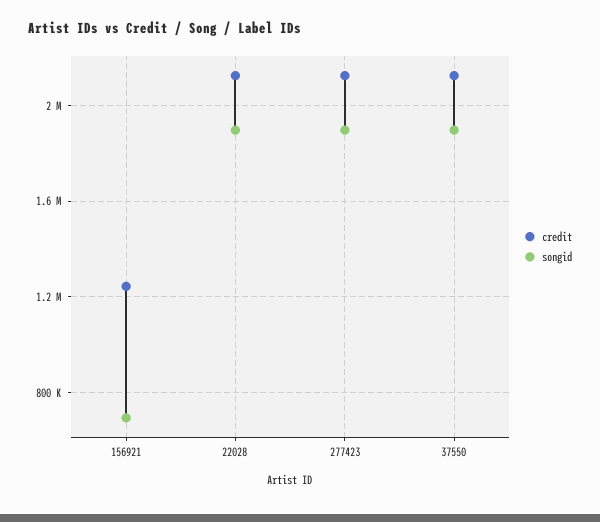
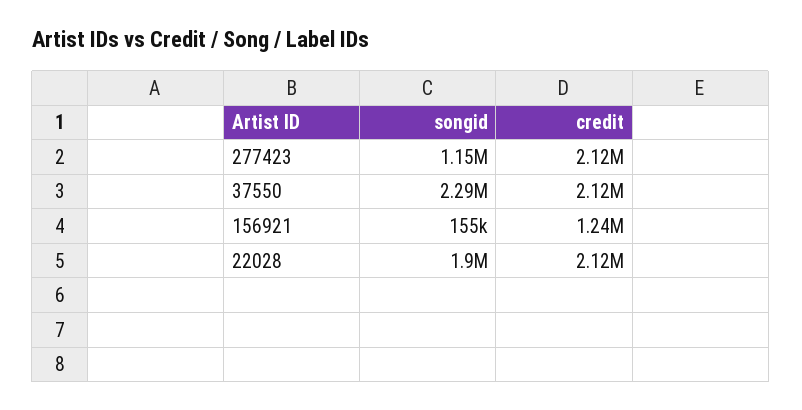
songid, 156921: 700000 -> 155000
songid, 277423: 1900000 -> 1150000
songid, 37550: 1900000 -> 2290000

